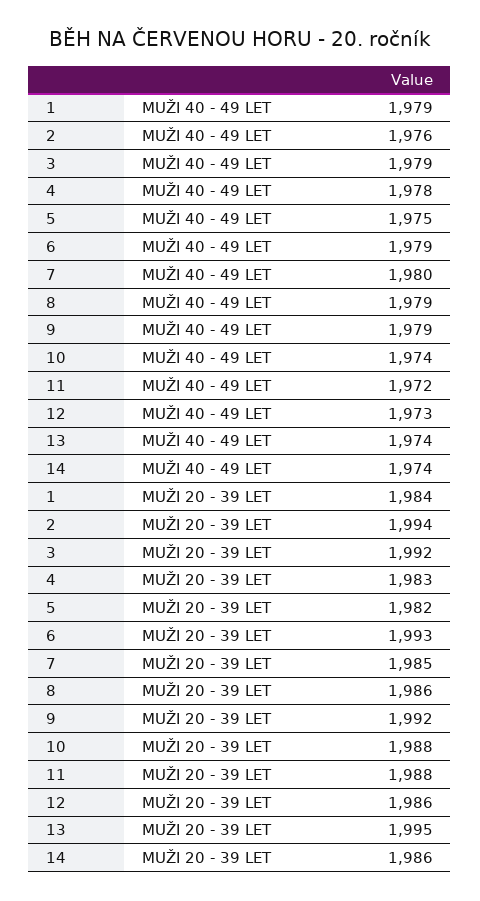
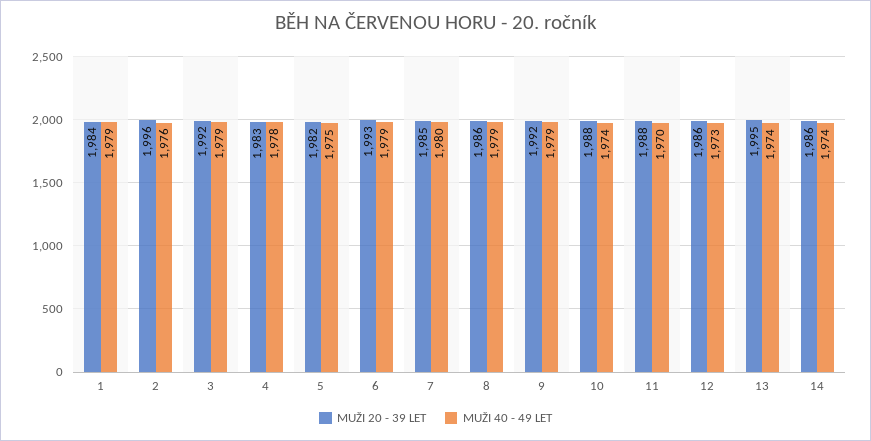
MUŽI 40 - 49 LET, 11: 1972 -> 1970
MUŽI 20 - 39 LET, 2: 1994 -> 1996

